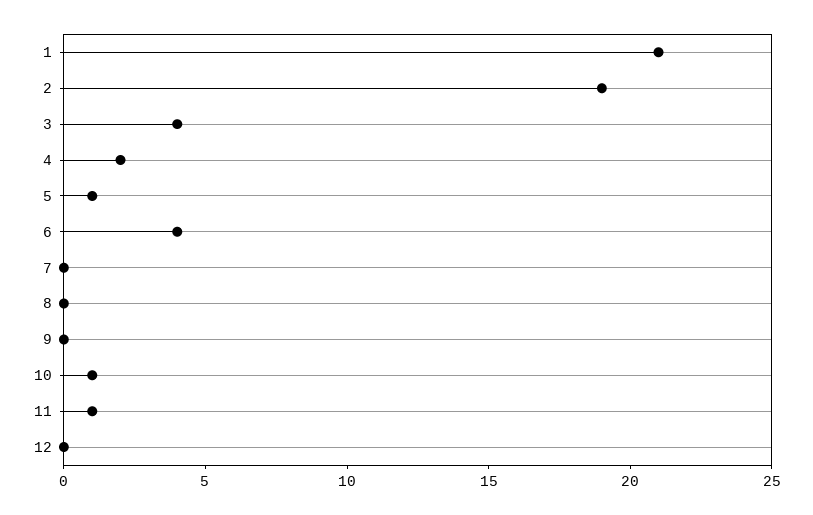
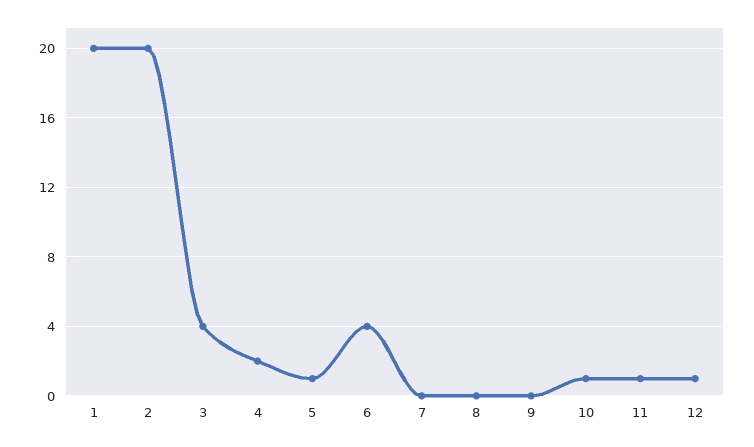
1: 21 -> 20
2: 19 -> 20
12: 0 -> 1

